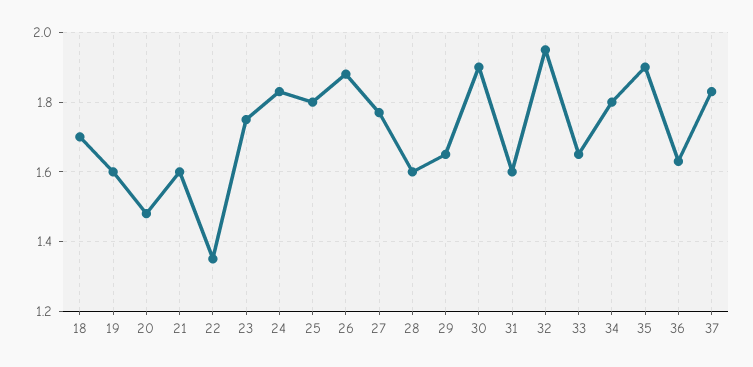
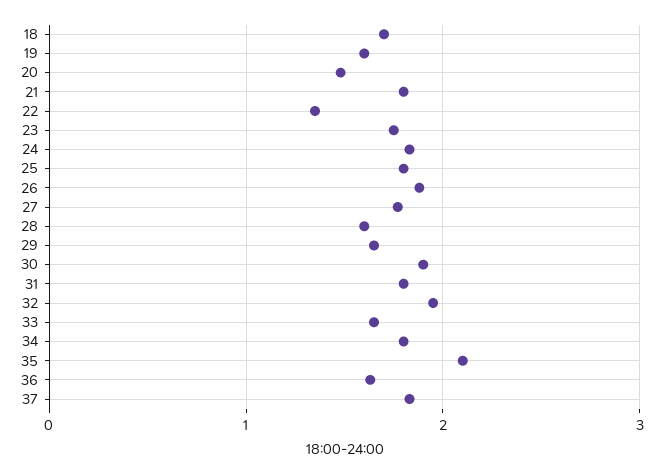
21: 1.6 -> 1.8
31: 1.6 -> 1.8
35: 1.9 -> 2.1

